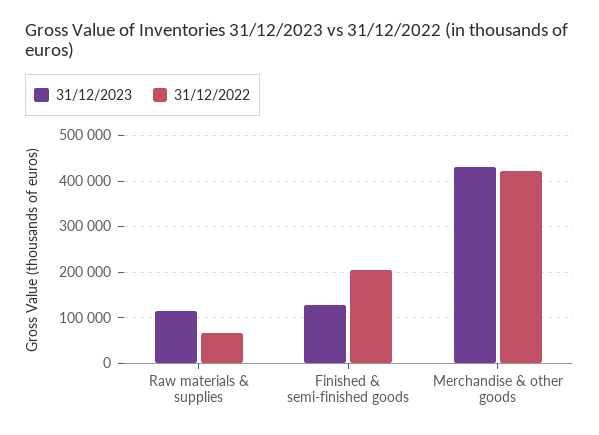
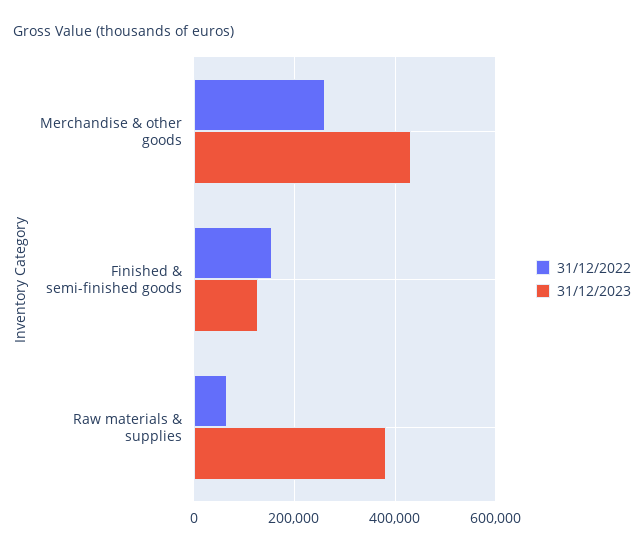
31/12/2023, Raw materials & supplies: 120000 -> 380000
31/12/2022, Finished & semi-finished goods: 200000 -> 160000
31/12/2022, Merchandise & other goods: 420000 -> 260000

